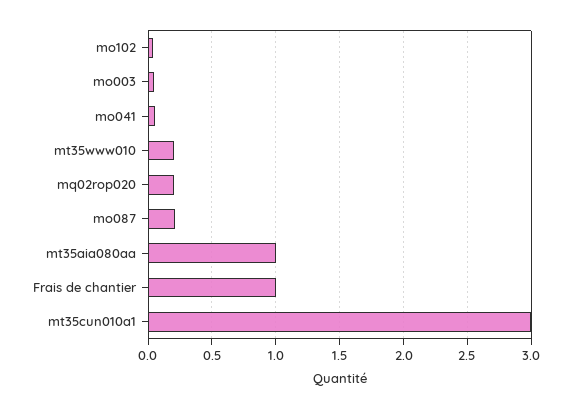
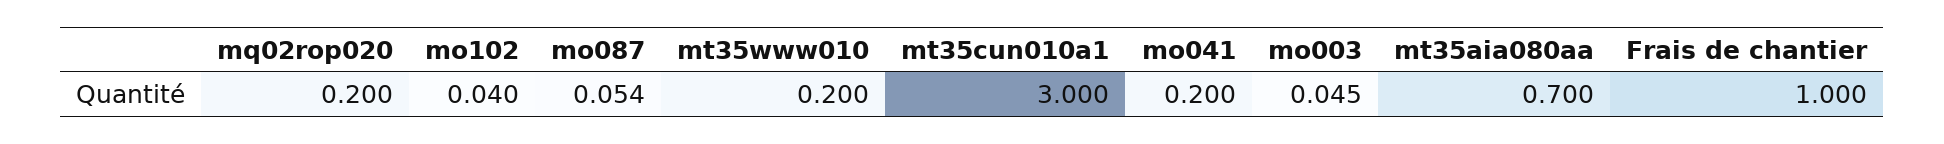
mo041: 0.05 -> 0.2
mo087: 0.2 -> 0.054
mt35aia080aa: 1 -> 0.7

